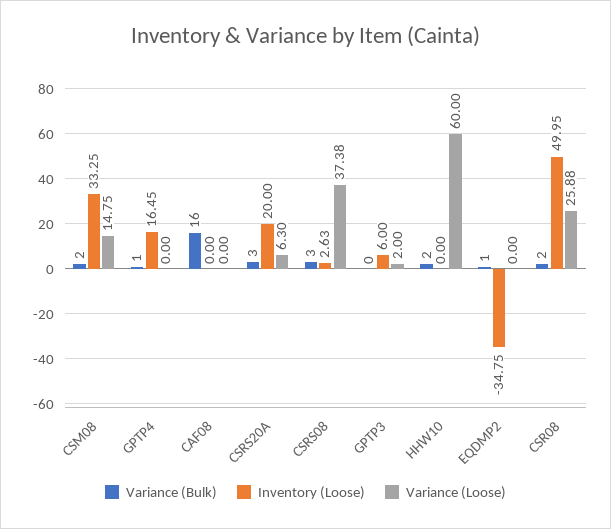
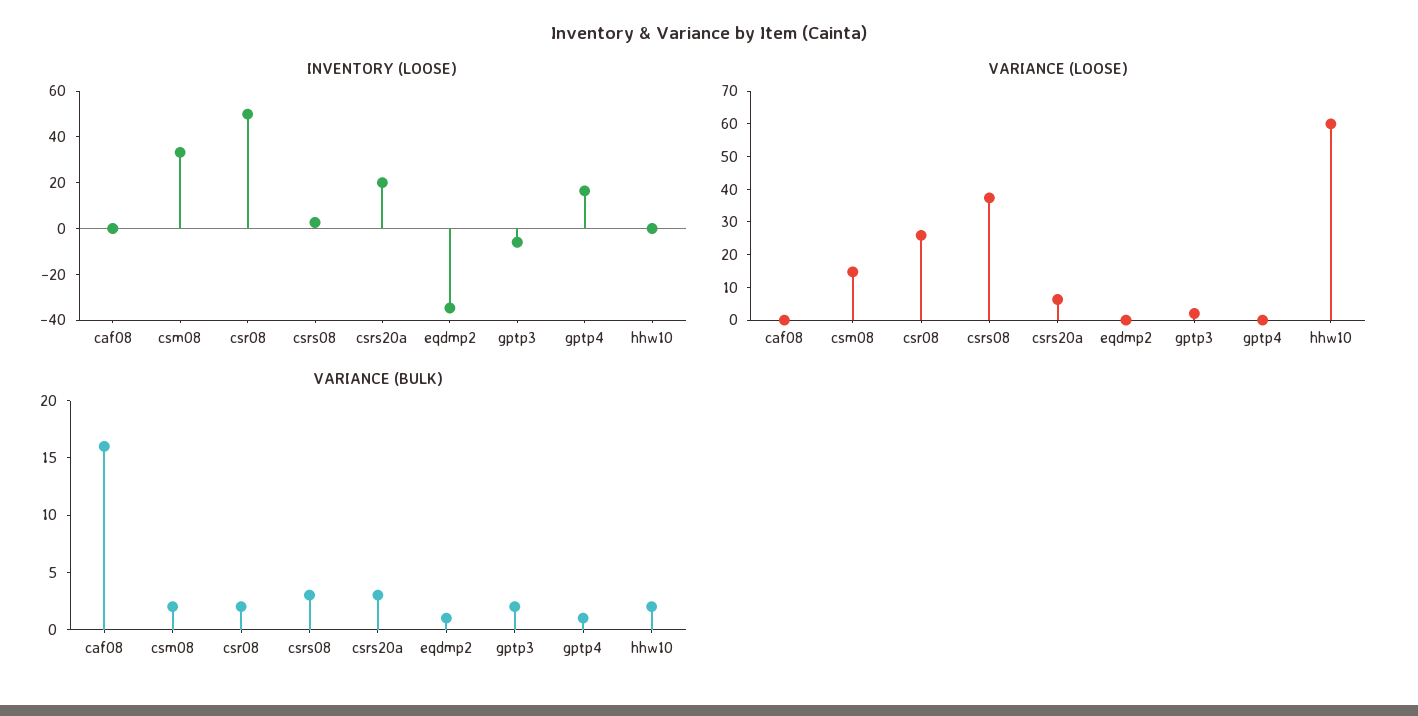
Variance (Bulk), GPTP3: 0 -> 2
Inventory (Loose), GPTP3: 6 -> -5

